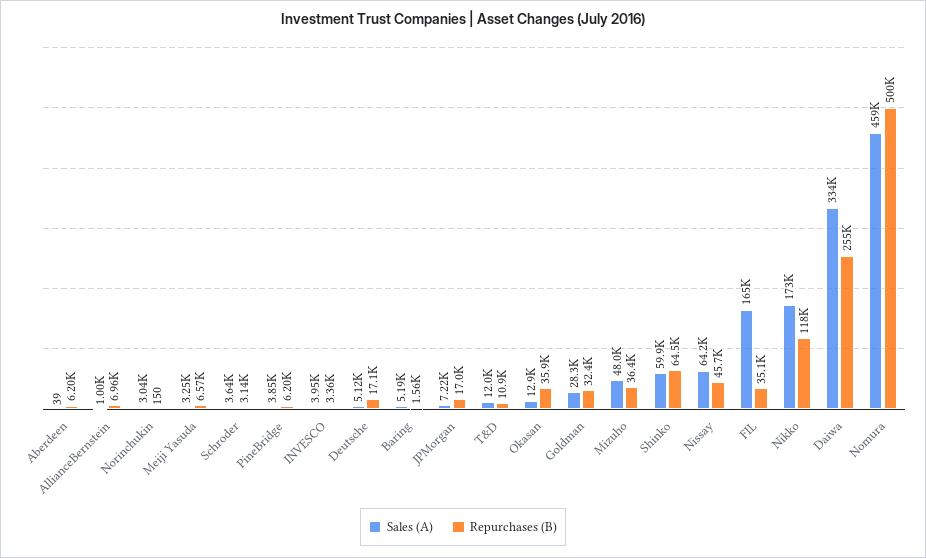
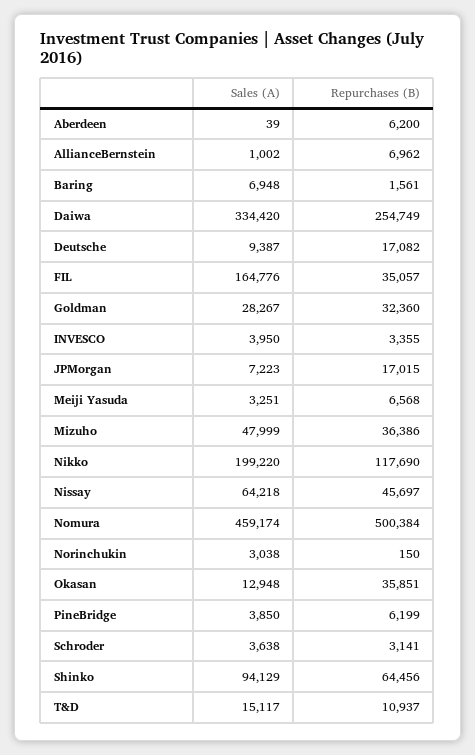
Sales (A), Deutsche: 5120 -> 9387
Sales (A), Baring: 5190 -> 6948
Sales (A), T&D: 12000 -> 15117
Sales (A), Shinko: 59900 -> 94129
Sales (A), Nikko: 173000 -> 199220

